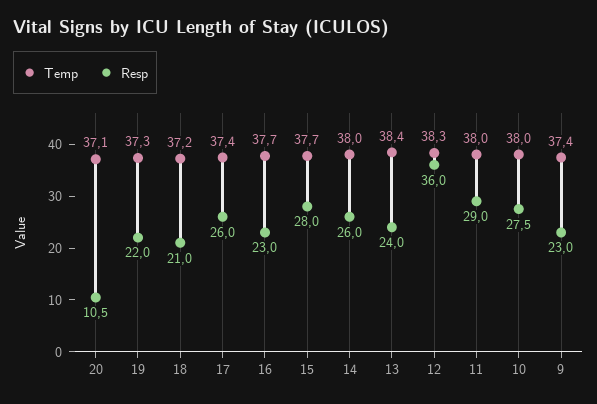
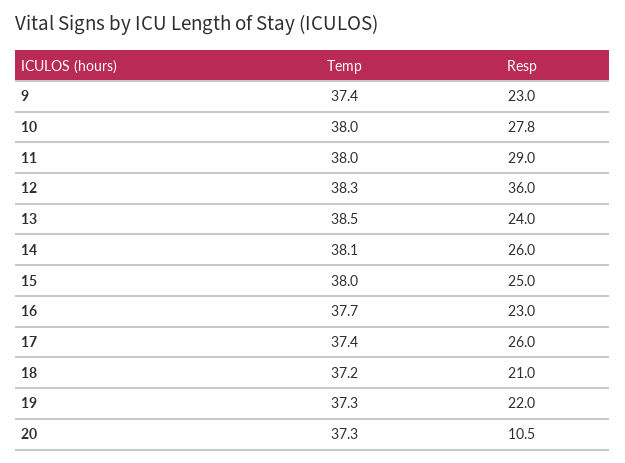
Temp, 20: 37.1 -> 37.3
Temp, 15: 37.7 -> 38
Resp, 15: 28 -> 25
Temp, 14: 38 -> 38.1
Temp, 13: 38.4 -> 38.5
Resp, 10: 27.5 -> 27.8

